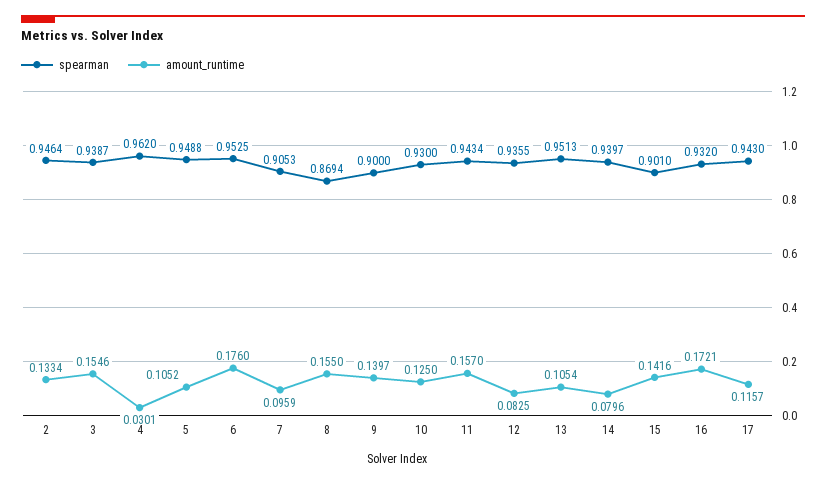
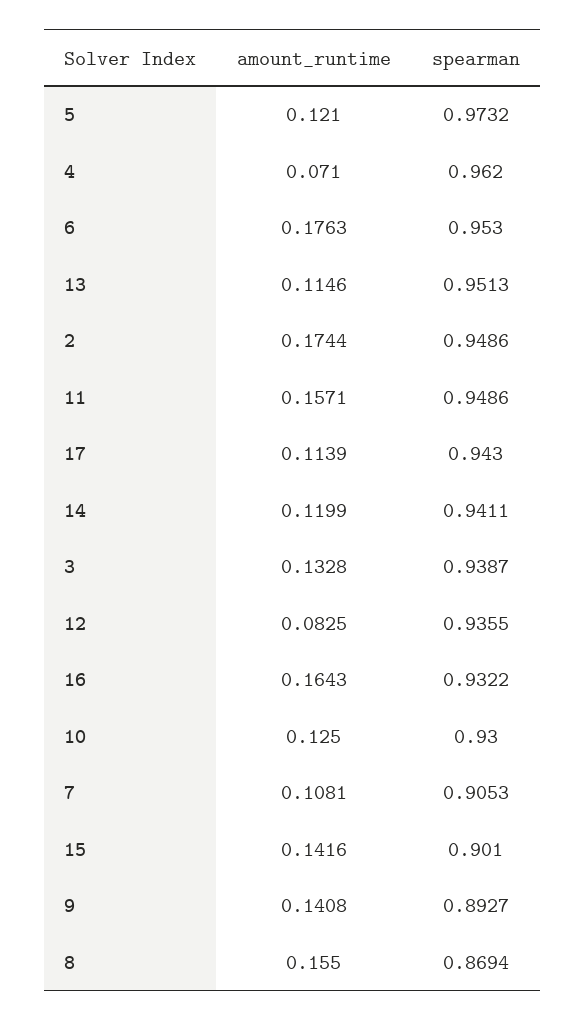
spearman, 2: 0.9464 -> 0.9486
amount_runtime, 2: 0.1334 -> 0.1744
amount_runtime, 3: 0.1546 -> 0.1328
amount_runtime, 4: 0.0301 -> 0.071
spearman, 5: 0.9488 -> 0.9732
amount_runtime, 5: 0.1052 -> 0.121
spearman, 6: 0.9525 -> 0.953
amount_runtime, 6: 0.176 -> 0.1763
amount_runtime, 7: 0.0959 -> 0.1081
spearman, 9: 0.9 -> 0.8927
amount_runtime, 9: 0.1397 -> 0.1408
spearman, 11: 0.9434 -> 0.9486
amount_runtime, 11: 0.157 -> 0.1571
amount_runtime, 13: 0.1054 -> 0.1146
spearman, 14: 0.9397 -> 0.9411
amount_runtime, 14: 0.0796 -> 0.1199
spearman, 16: 0.932 -> 0.9322
amount_runtime, 16: 0.1721 -> 0.1643
amount_runtime, 17: 0.1157 -> 0.1139

